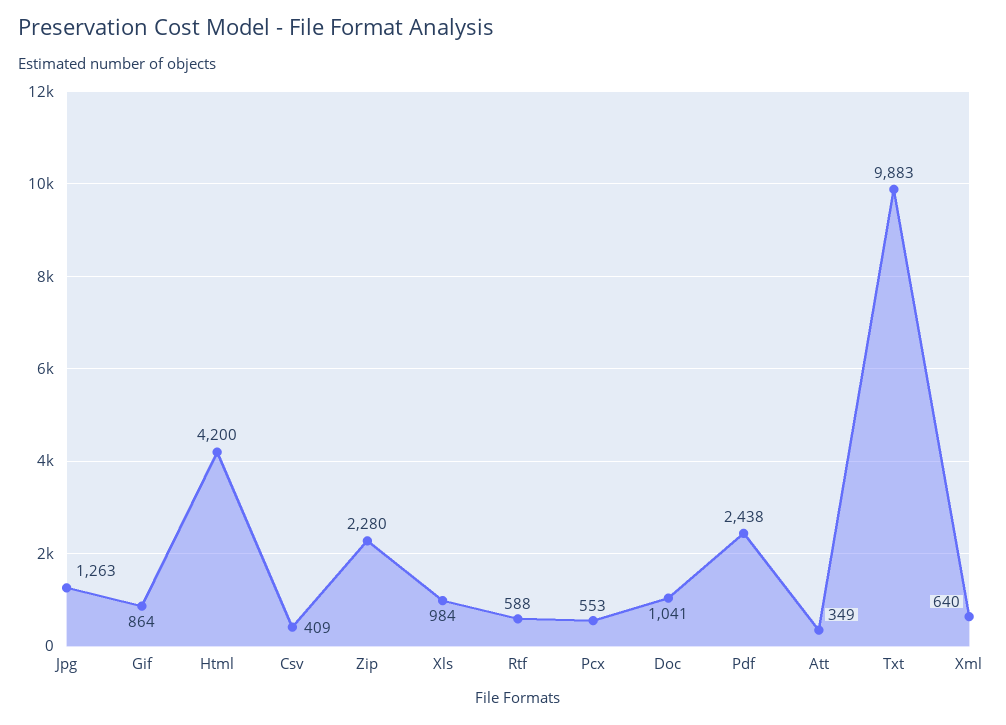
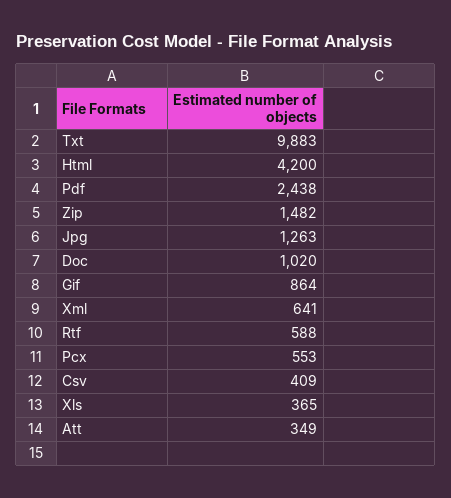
Zip: 2280 -> 1482
Xls: 984 -> 365
Doc: 1041 -> 1020
Xml: 640 -> 641

